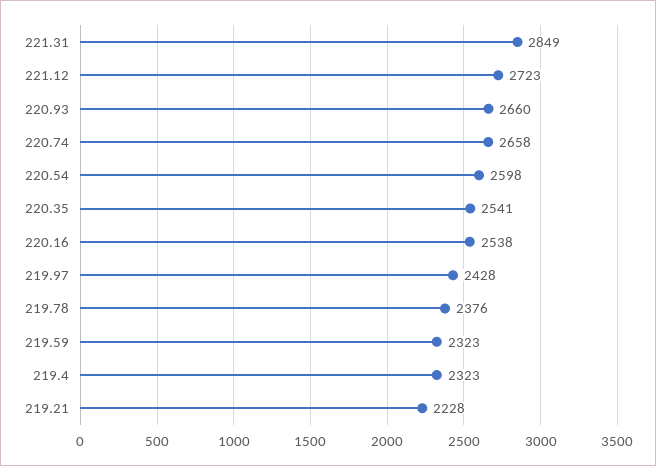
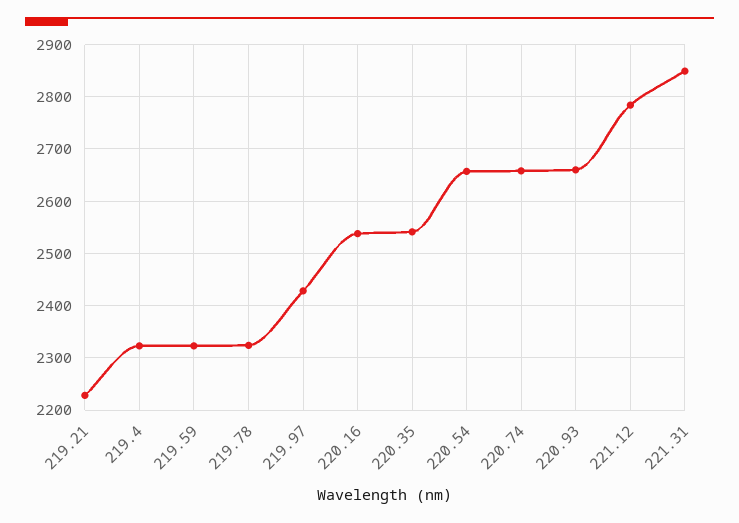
221.12: 2723 -> 2780
220.54: 2598 -> 2660
219.78: 2376 -> 2320

